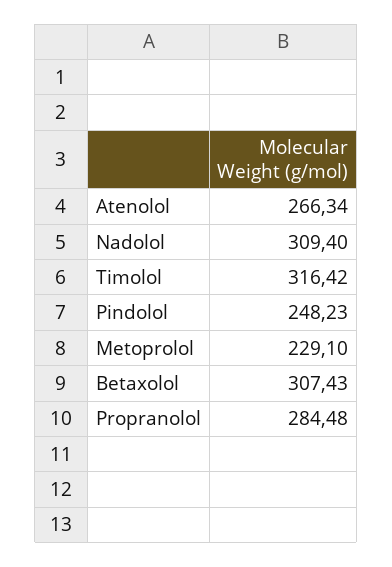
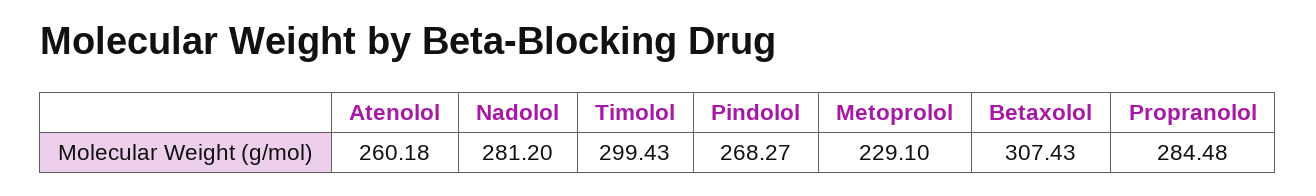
Atenolol: 266.34 -> 260.18
Nadolol: 309.4 -> 281.2
Timolol: 316.42 -> 299.43
Pindolol: 248.23 -> 268.27

